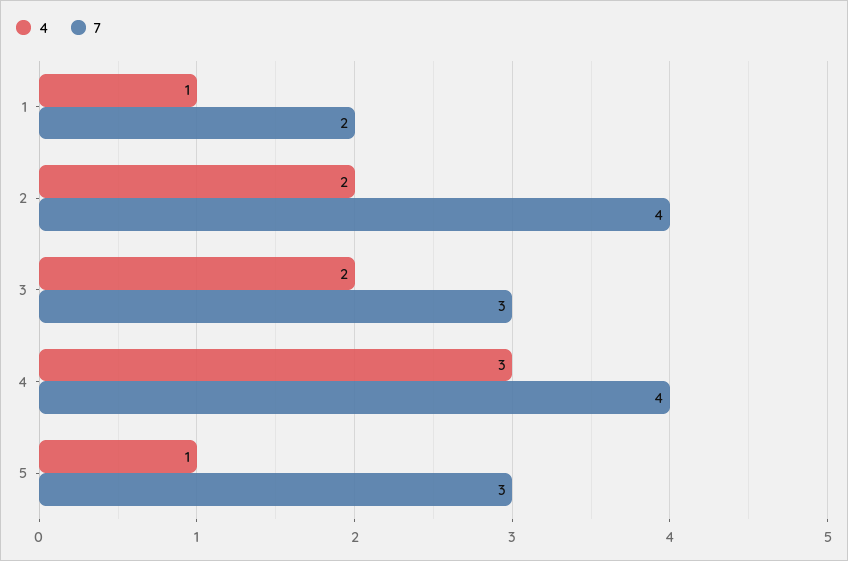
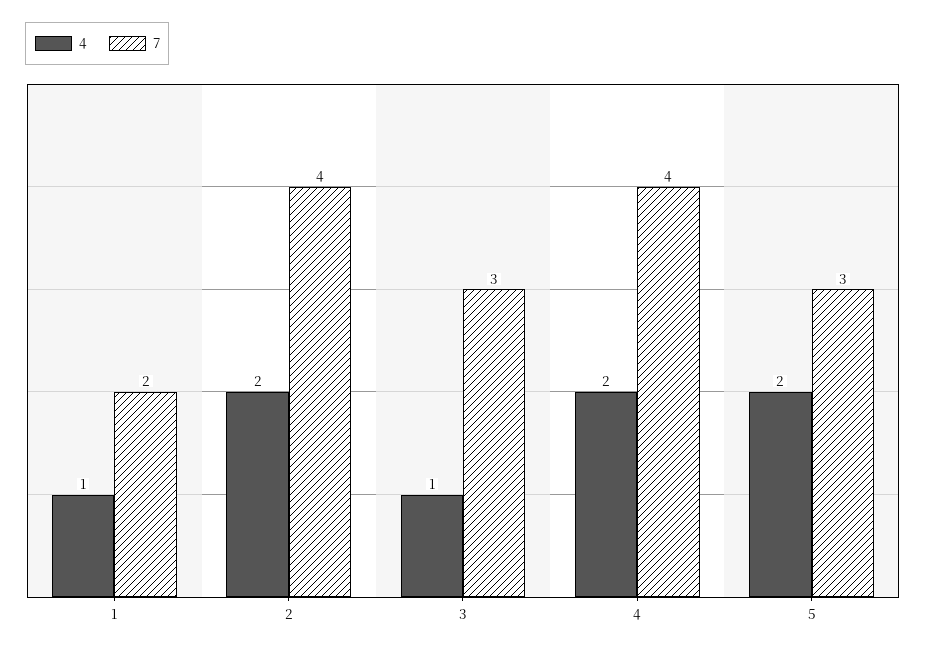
4, 3: 2 -> 1
4, 4: 3 -> 2
4, 5: 1 -> 2

